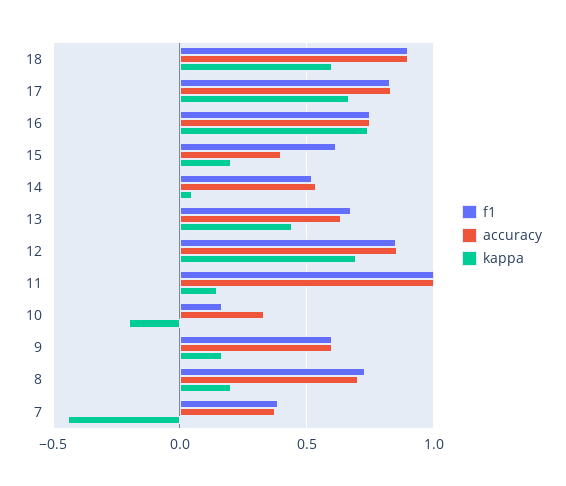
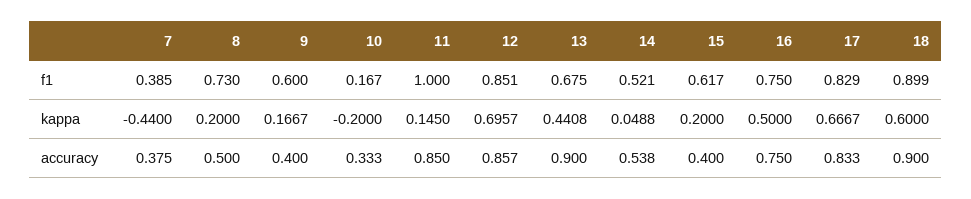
kappa, 16: 0.75 -> 0.5
accuracy, 13: 0.65 -> 0.9
accuracy, 11: 1 -> 0.85
accuracy, 9: 0.6 -> 0.4
accuracy, 8: 0.7 -> 0.5

